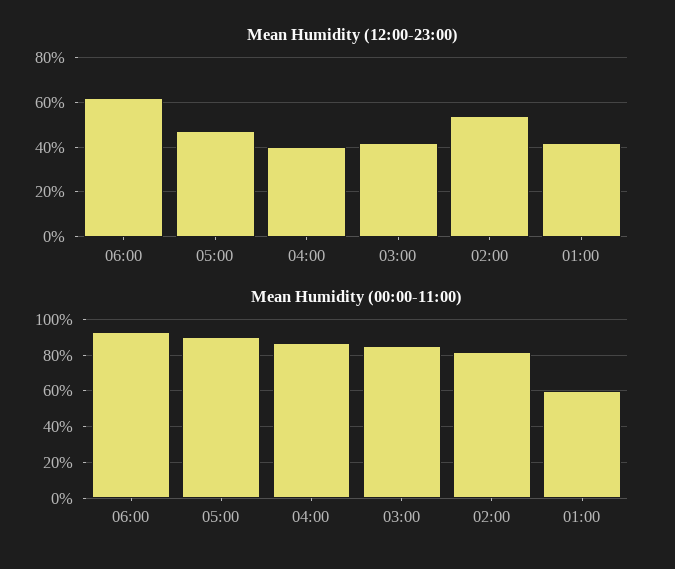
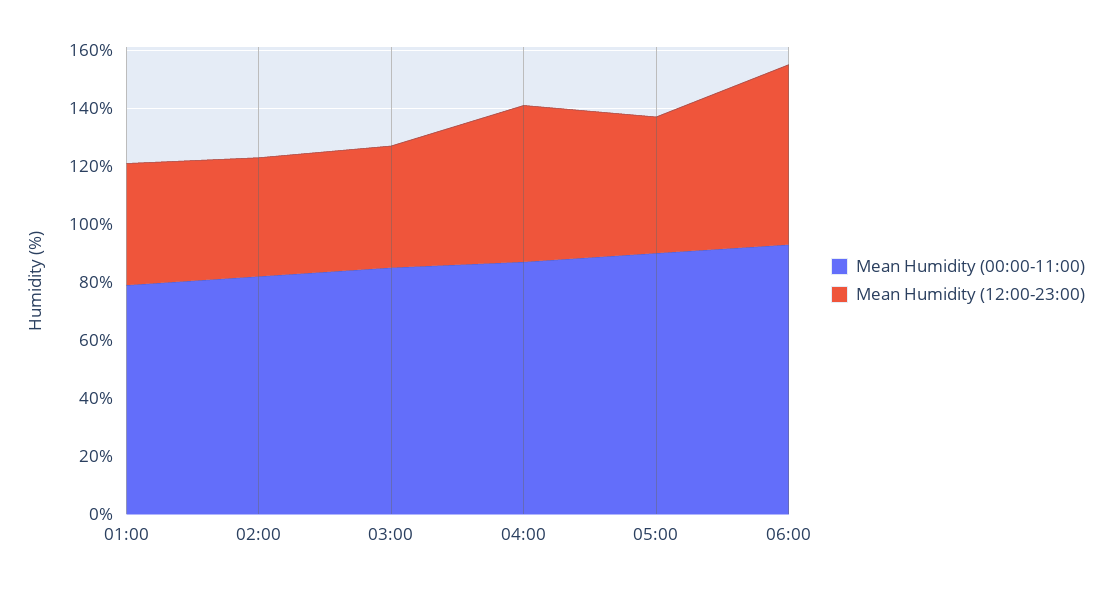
Mean Humidity (12:00-23:00), 04:00: 40 -> 55
Mean Humidity (12:00-23:00), 02:00: 55 -> 40
Mean Humidity (00:00-11:00), 01:00: 60 -> 80

